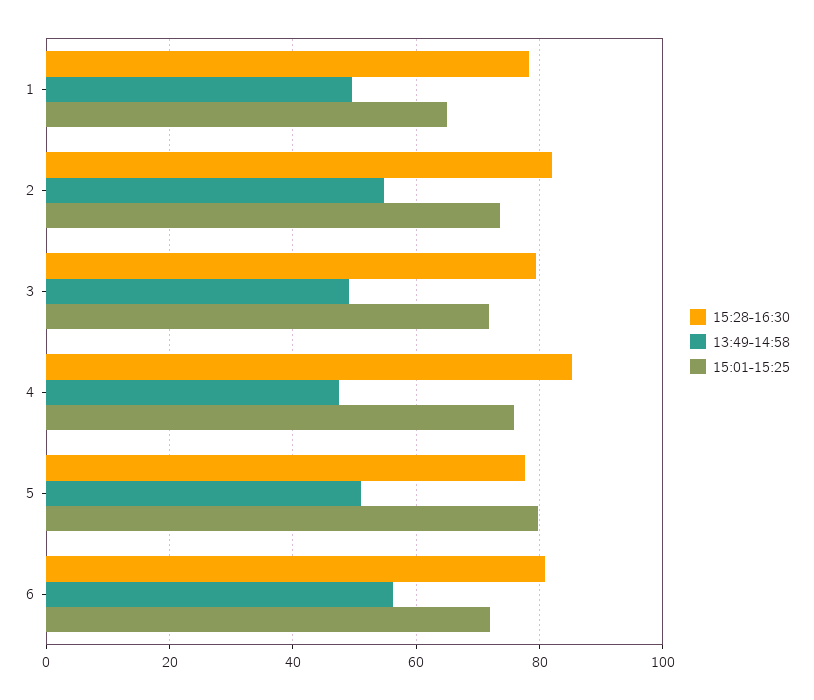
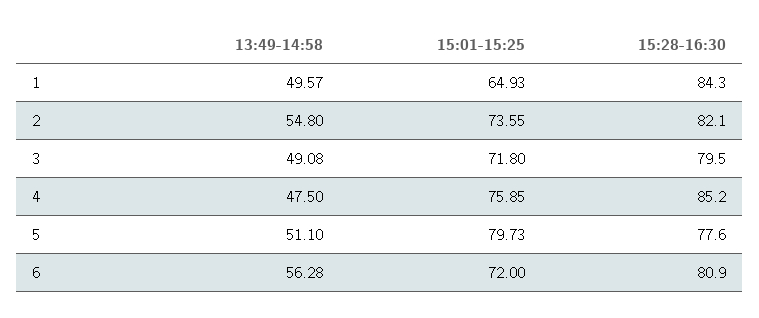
15:28-16:30, 1: 78 -> 84.3

